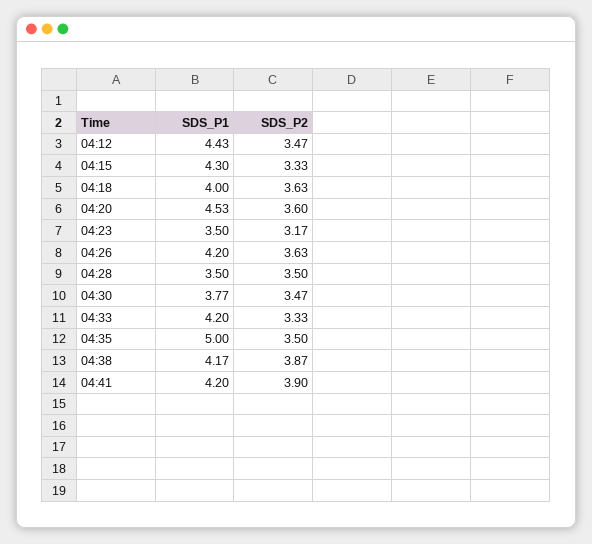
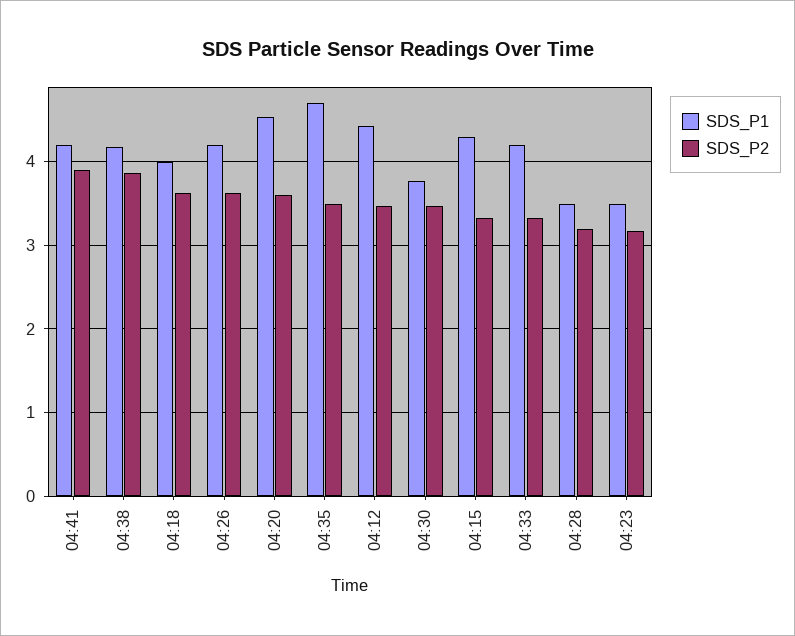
SDS_P2, 04:28: 3.5 -> 3.2
SDS_P1, 04:35: 5 -> 4.7

